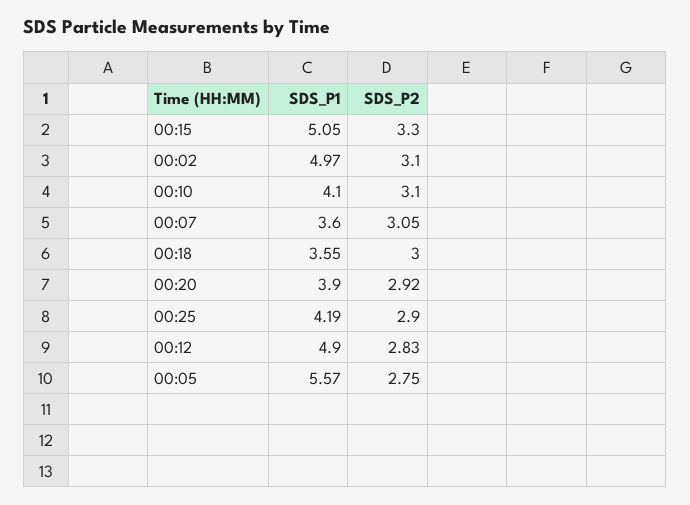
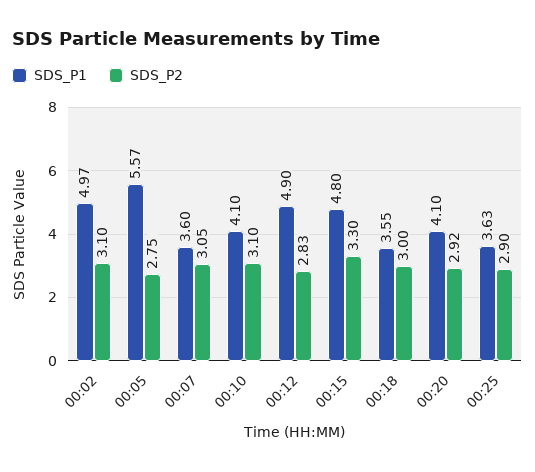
SDS_P1, 00:15: 5.05 -> 4.8
SDS_P1, 00:20: 3.9 -> 4.1
SDS_P1, 00:25: 4.19 -> 3.63

